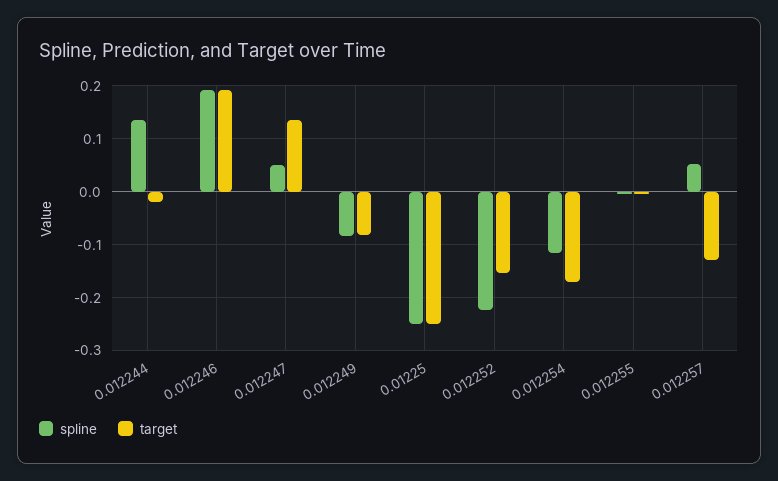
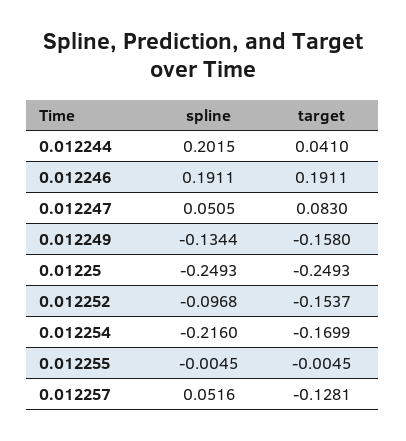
spline, 0.012244: 0.14 -> 0.2015
target, 0.012244: -0.02 -> 0.041
target, 0.012247: 0.14 -> 0.083
spline, 0.012249: -0.08 -> -0.1344
target, 0.012249: -0.08 -> -0.158
spline, 0.012252: -0.22 -> -0.0968
spline, 0.012254: -0.12 -> -0.216

